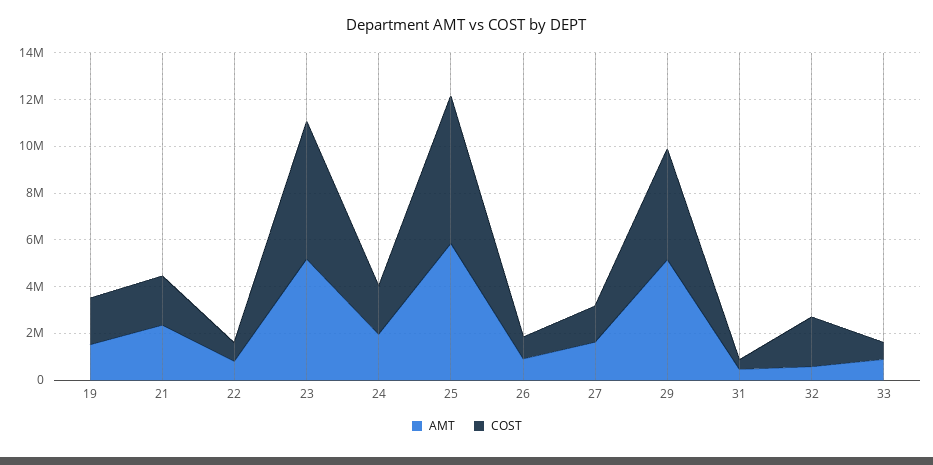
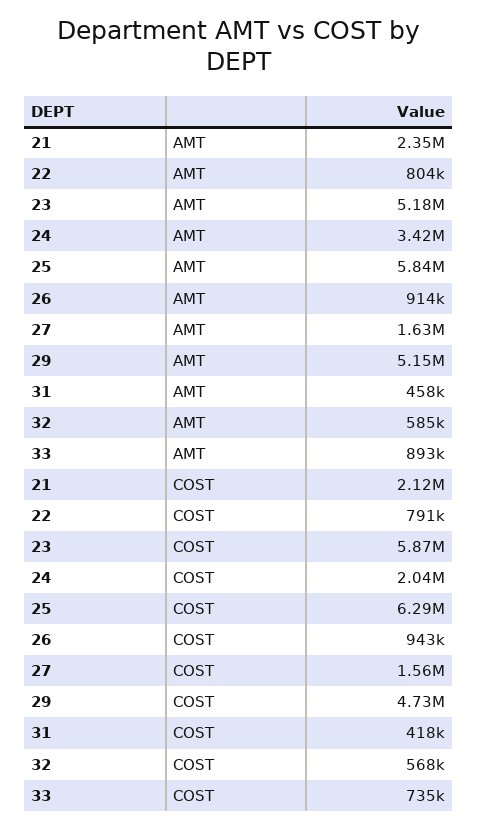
AMT, 19: 1500000 -> none
COST, 19: 2000000 -> none
AMT, 24: 2000000 -> 3420000
COST, 32: 2000000 -> 568000

